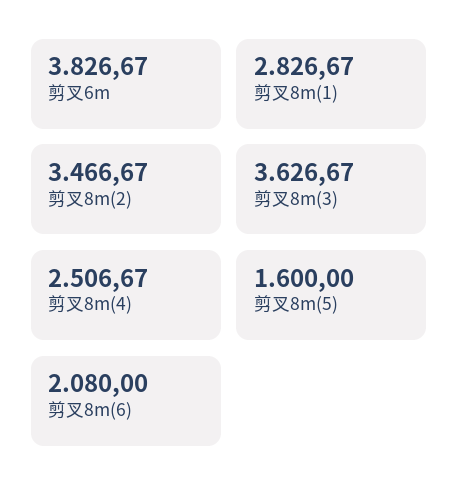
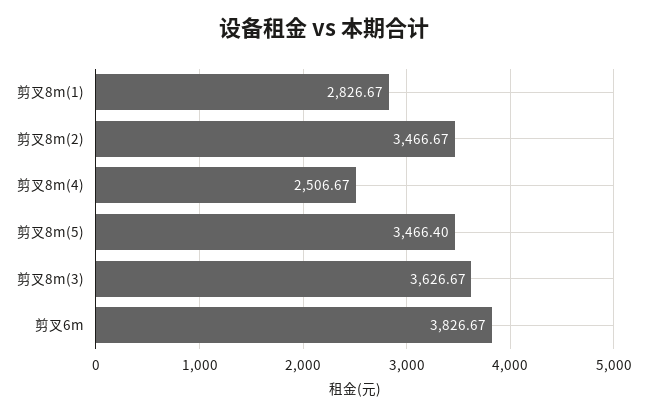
剪叉8m(5): 1600 -> 3466.4
剪叉8m(6): 2080 -> none

